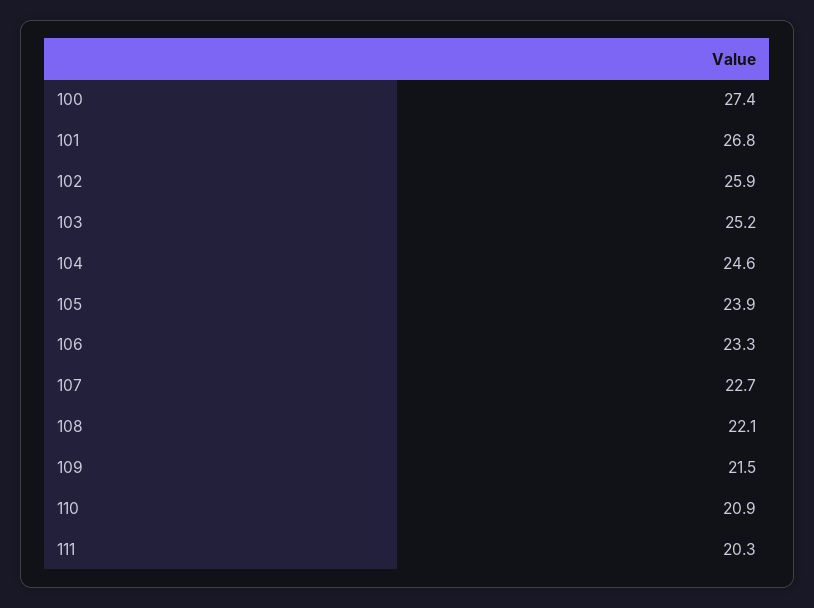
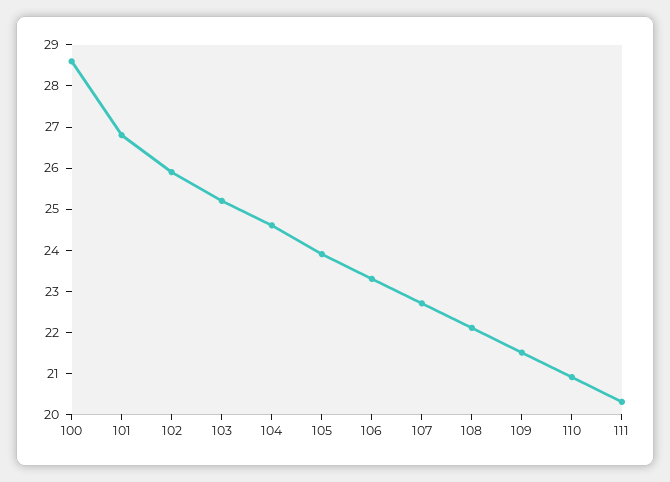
100: 27.4 -> 28.5

